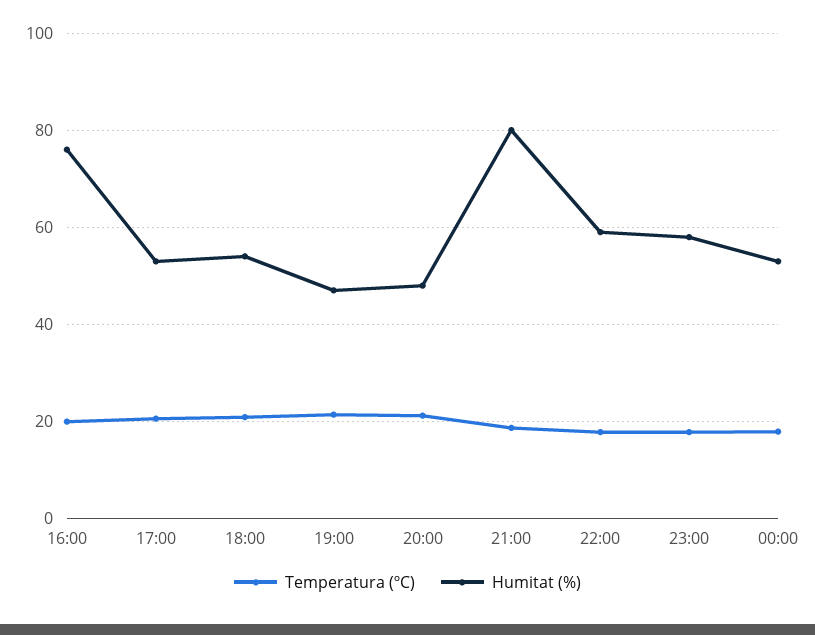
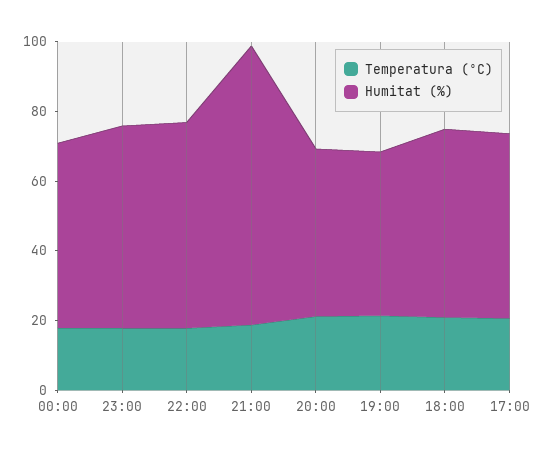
Temperatura (ºC), 16:00: 20 -> none
Humitat (%), 16:00: 76 -> none

